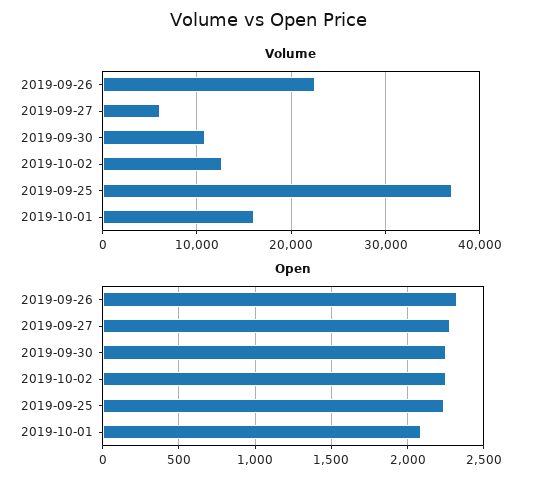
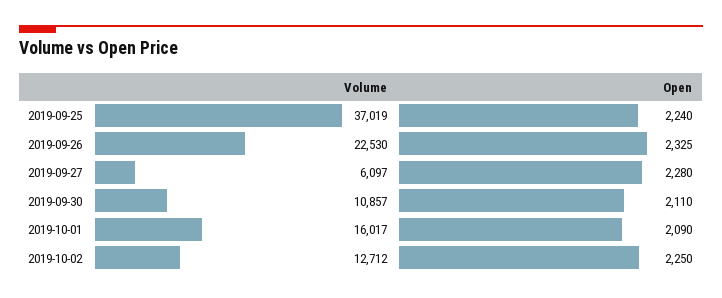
Open, 2019-09-30: 2250 -> 2110

